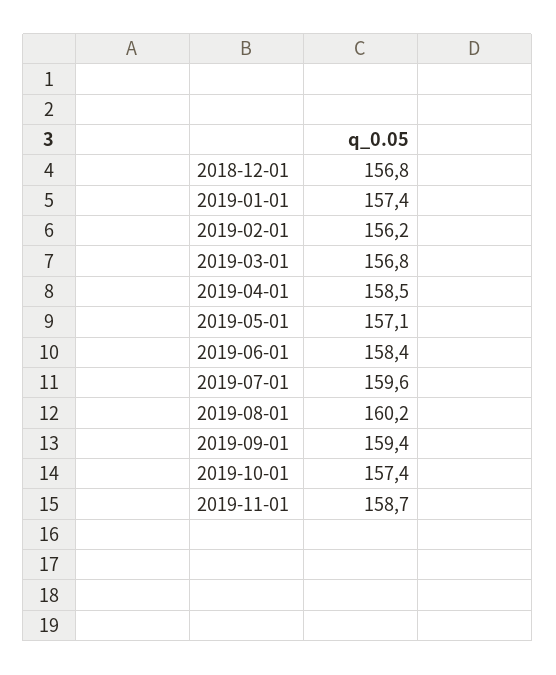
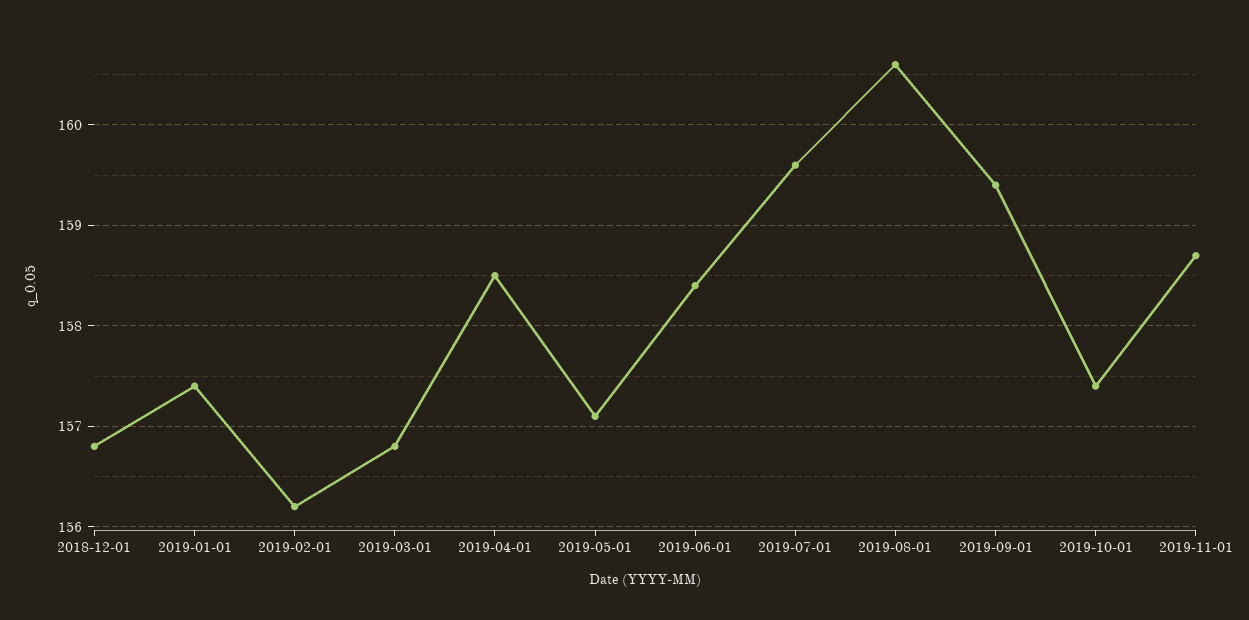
2019-08-01: 160.2 -> 160.6

